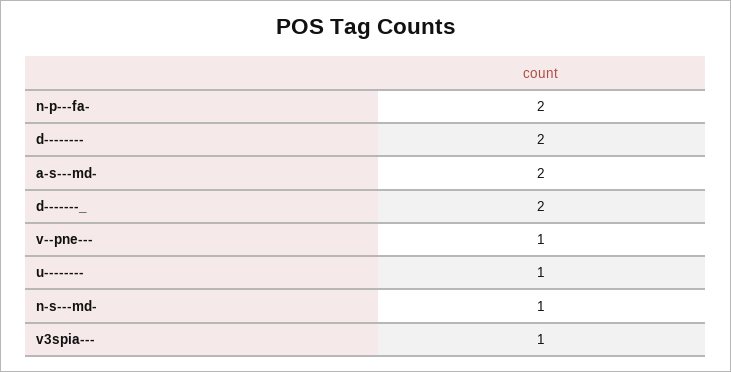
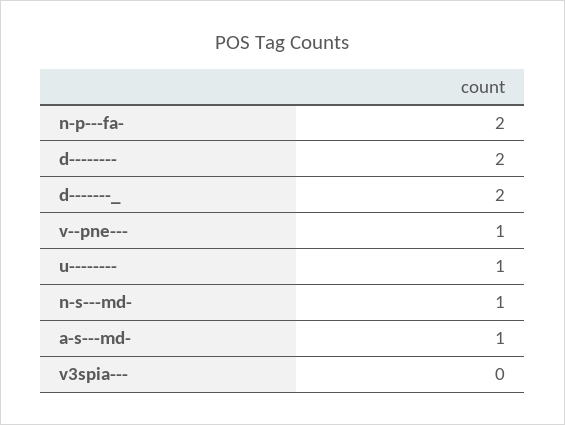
a-s---md-: 2 -> 1
v3spia---: 1 -> 0

